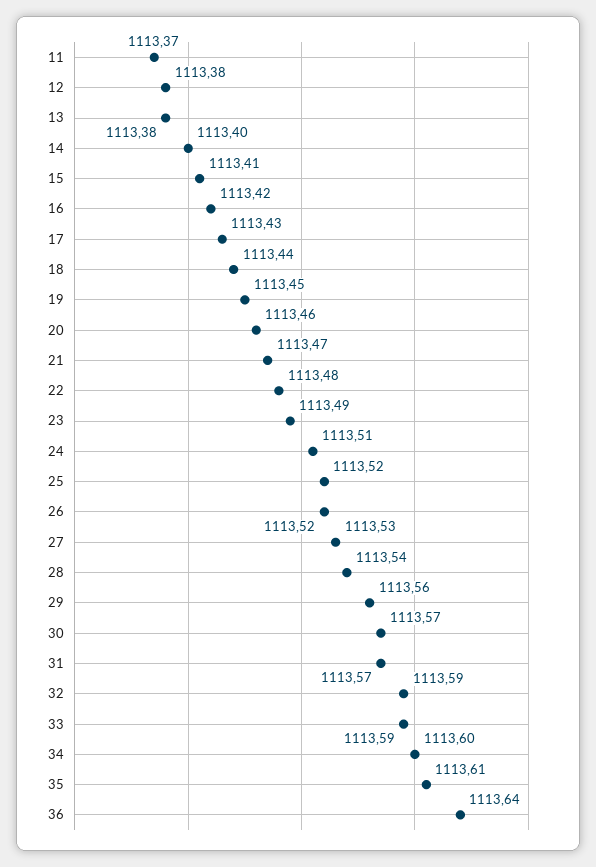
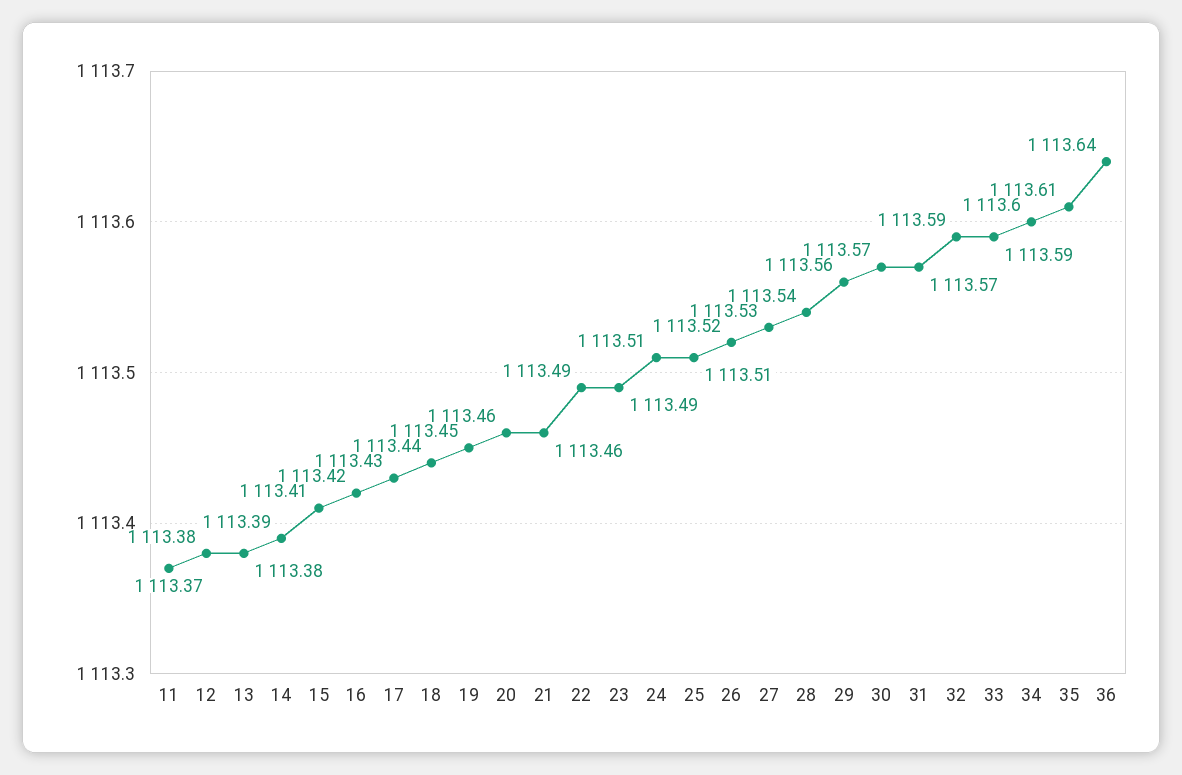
14: 1113.4 -> 1113.39
21: 1113.47 -> 1113.46
22: 1113.48 -> 1113.49
25: 1113.52 -> 1113.51

